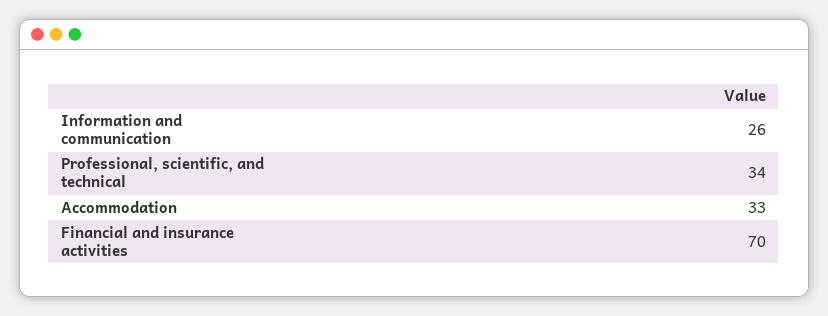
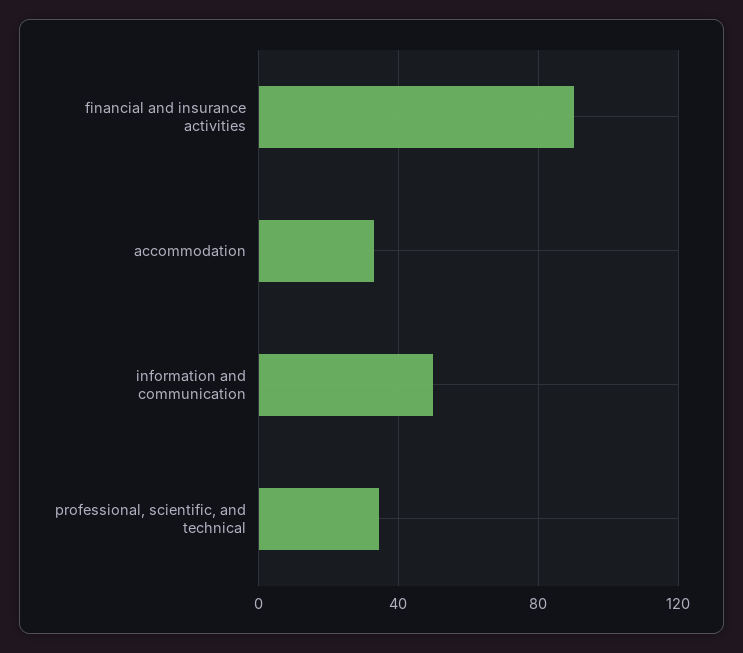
Information and communication: 26 -> 50
Financial and insurance activities: 70 -> 90

